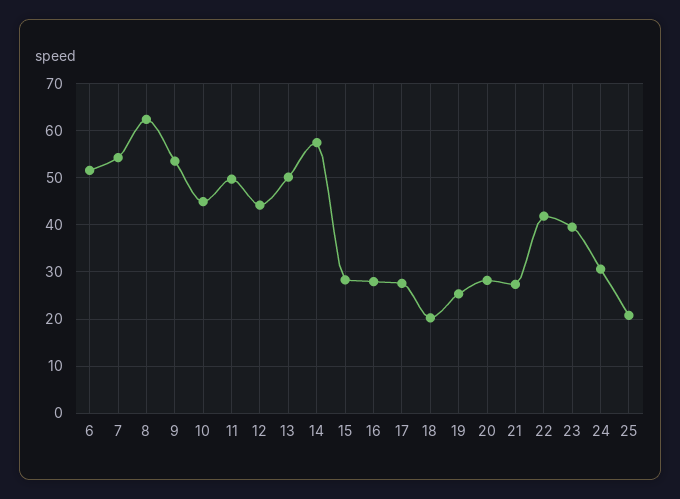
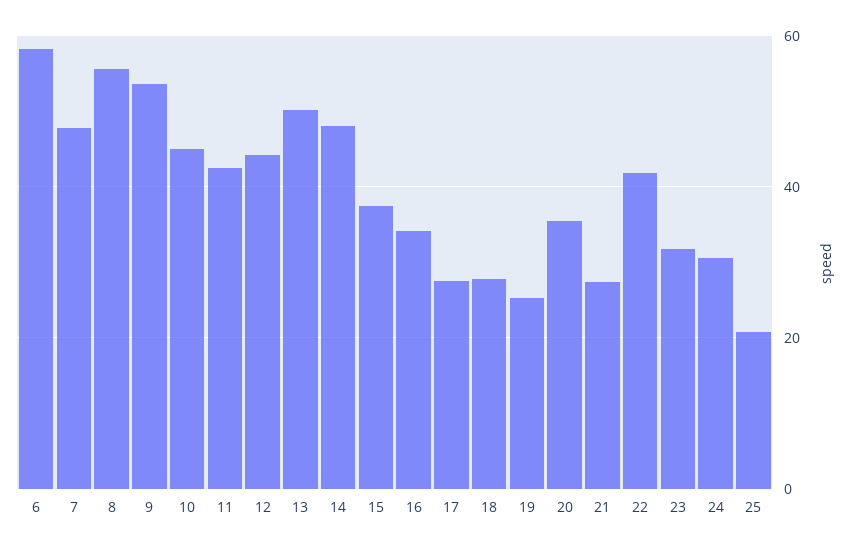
6: 52 -> 58
7: 54 -> 48
8: 62 -> 56
11: 50 -> 42
14: 58 -> 48
15: 28 -> 38
16: 28 -> 34
18: 20 -> 28
20: 28 -> 36
23: 40 -> 32

